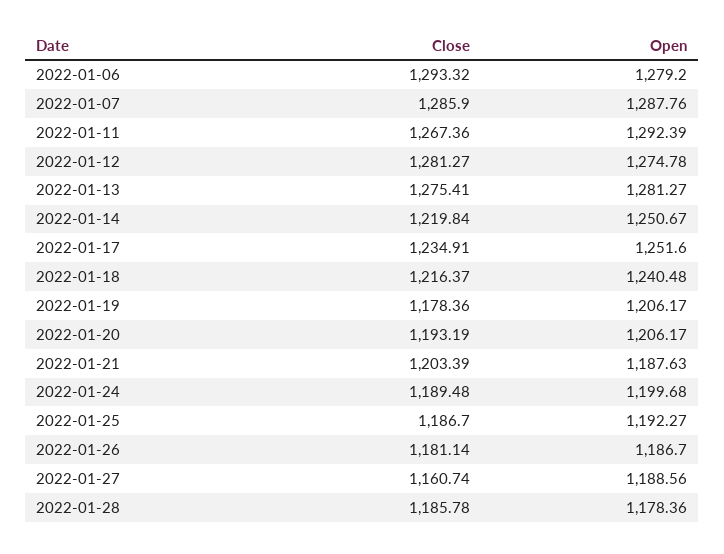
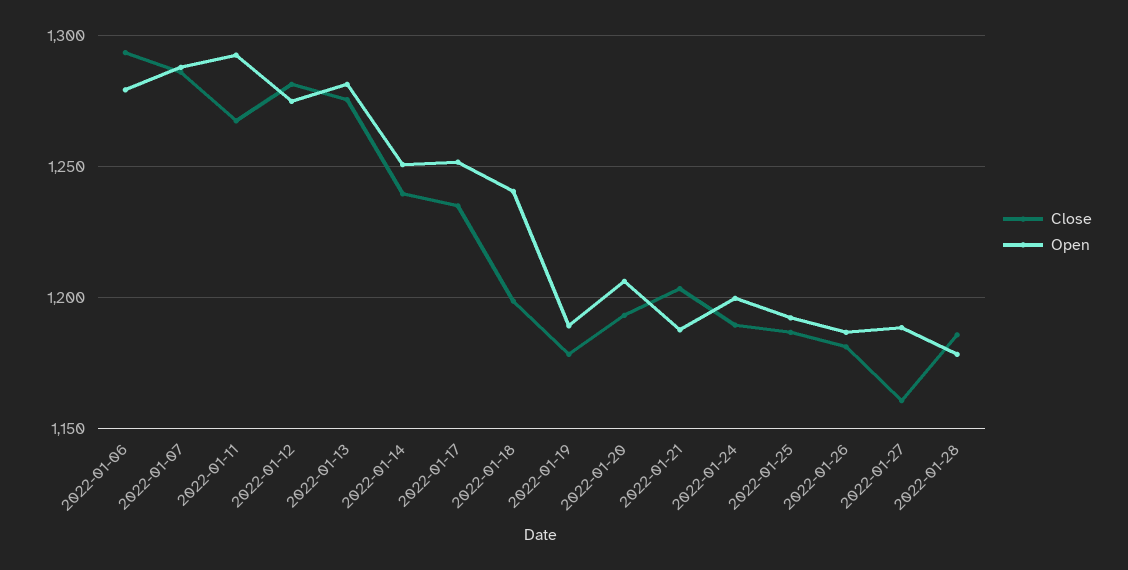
Close, 2022-01-14: 1219.84 -> 1240
Close, 2022-01-18: 1216.37 -> 1200
Open, 2022-01-19: 1206.17 -> 1190

